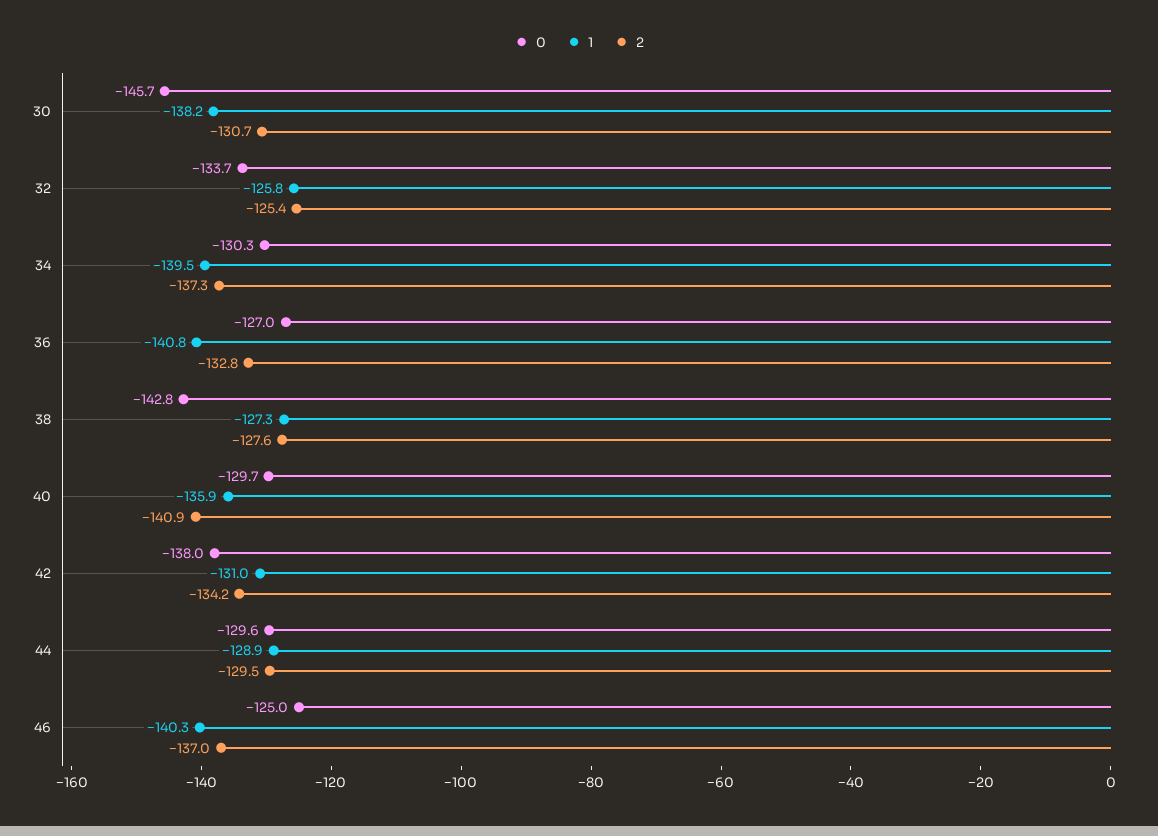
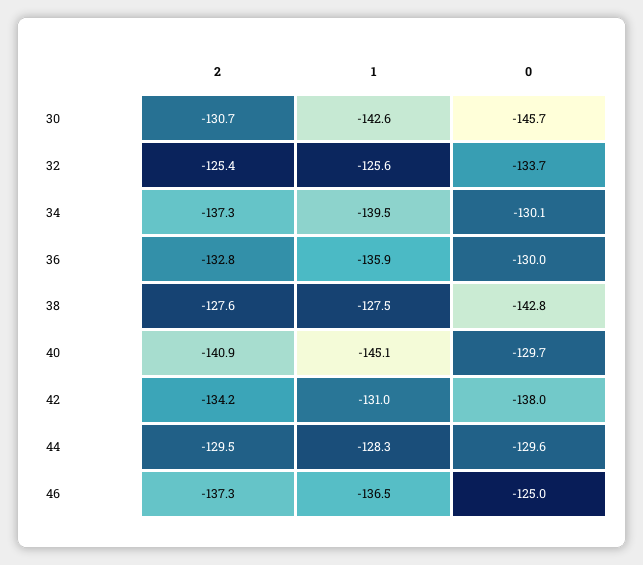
1, 30: -138.2 -> -142.6
1, 32: -125.8 -> -125.6
0, 34: -130.3 -> -130.1
0, 36: -127 -> -130
1, 36: -140.8 -> -135.9
1, 38: -127.3 -> -127.5
1, 40: -135.9 -> -145.1
1, 44: -128.9 -> -128.3
1, 46: -140.3 -> -136.5
2, 46: -137 -> -137.3

